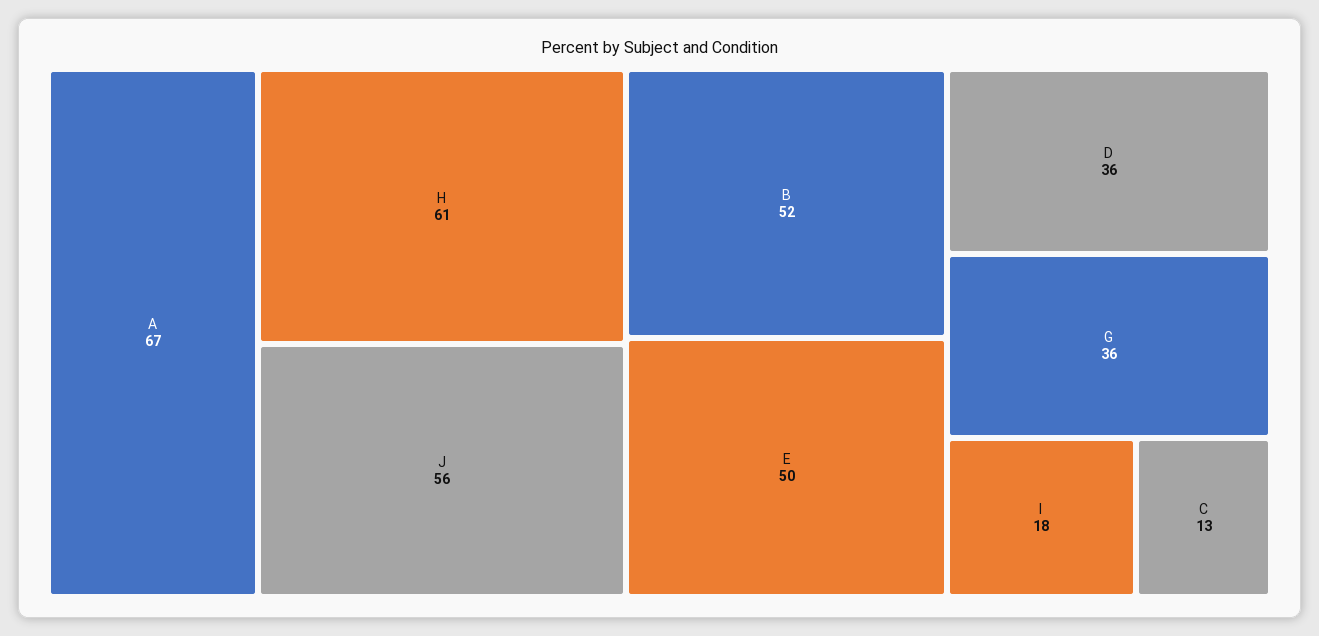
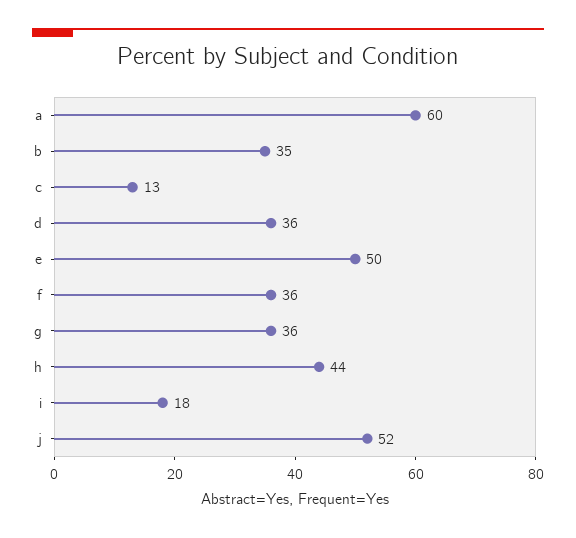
A: 67 -> 60
H: 61 -> 44
J: 56 -> 52
B: 52 -> 35
f: none -> 36

